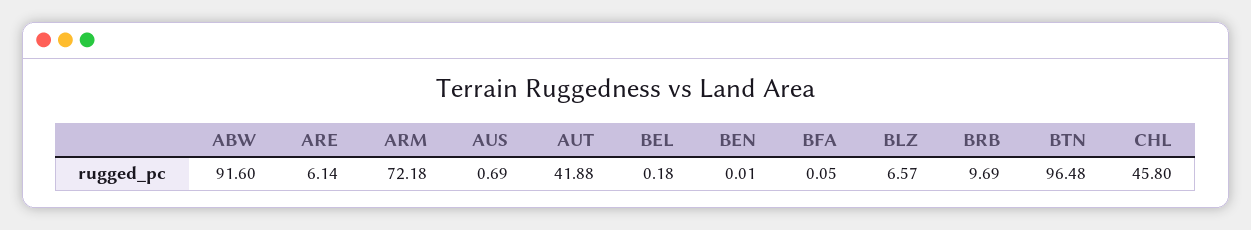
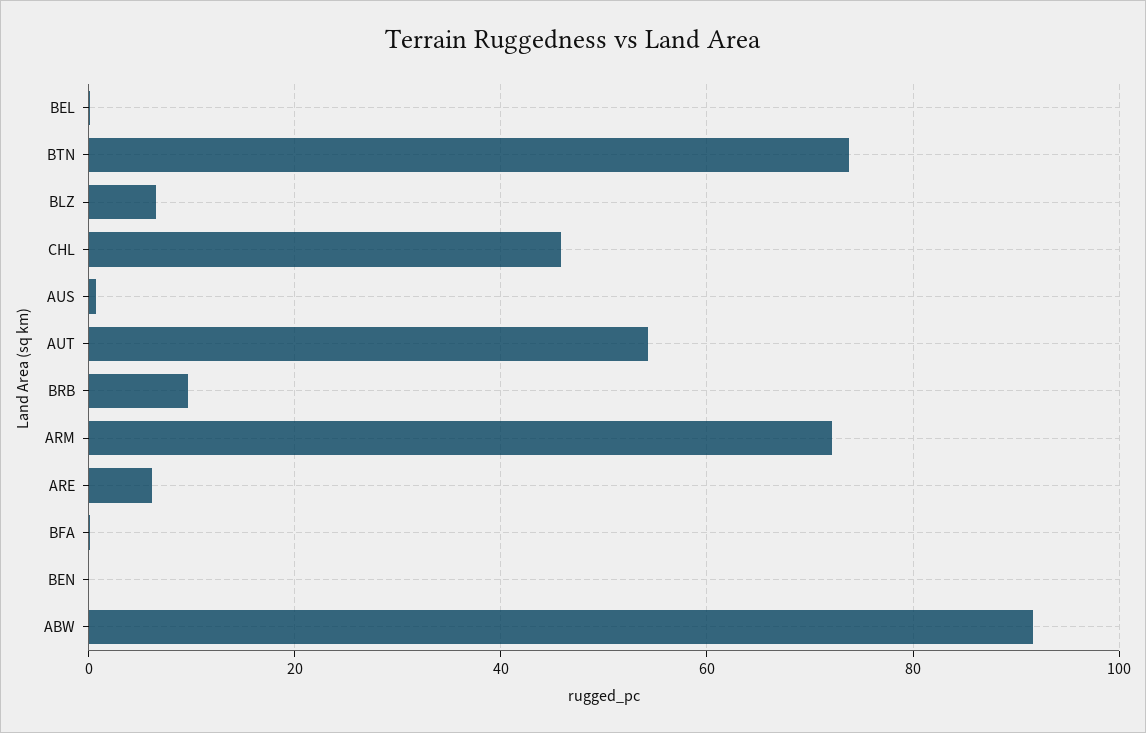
AUT: 41.88 -> 54
BTN: 96.48 -> 74

